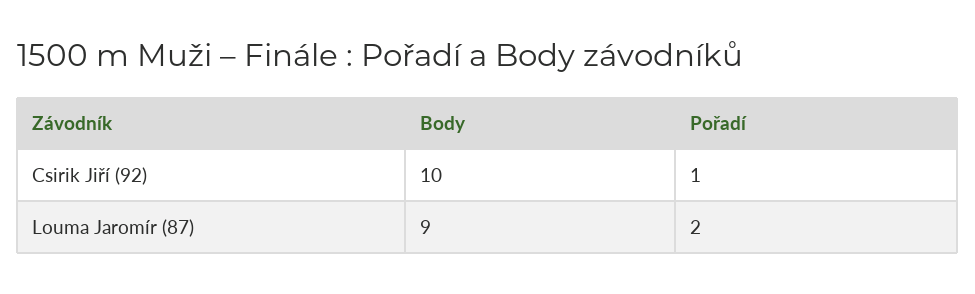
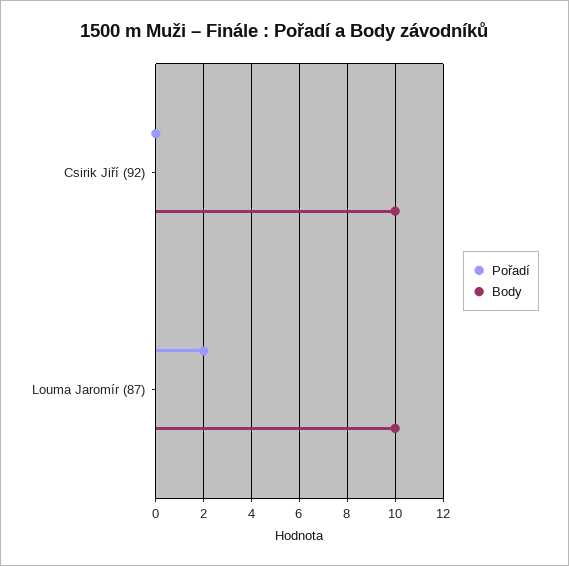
Pořadí, Csirik Jiří (92): 1 -> 0
Body, Louma Jaromír (87): 9 -> 10

